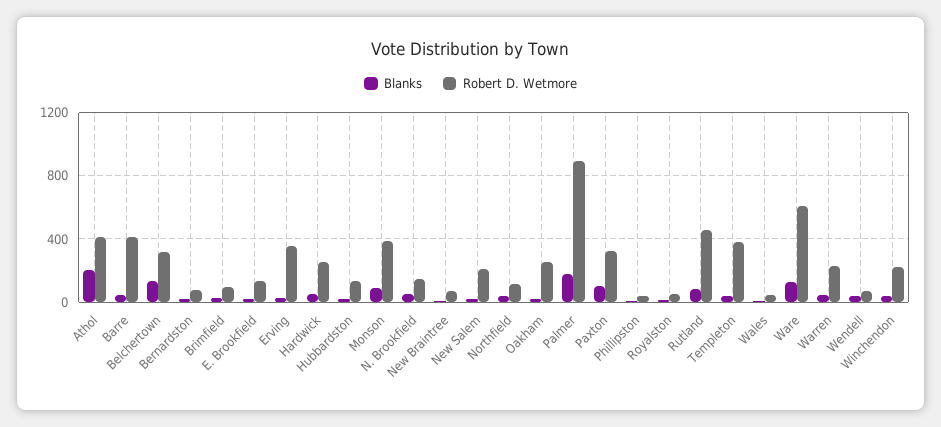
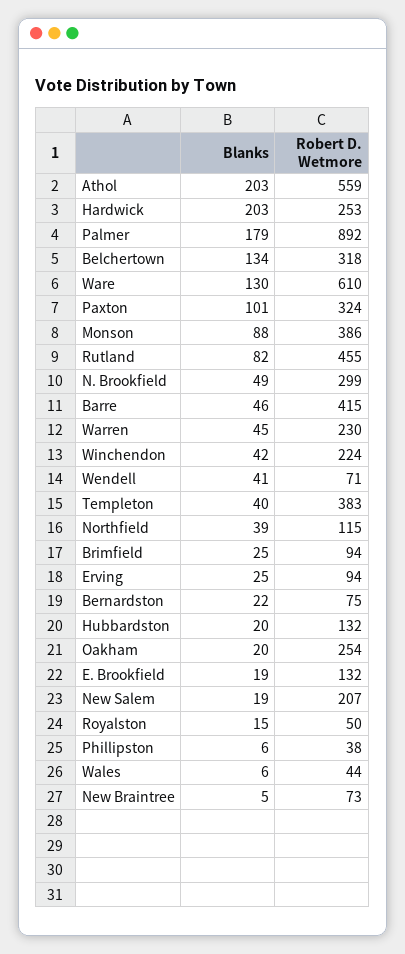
Robert D. Wetmore, Athol: 400 -> 559
Robert D. Wetmore, Erving: 350 -> 94
Blanks, Hardwick: 50 -> 203
Robert D. Wetmore, N. Brookfield: 150 -> 299

